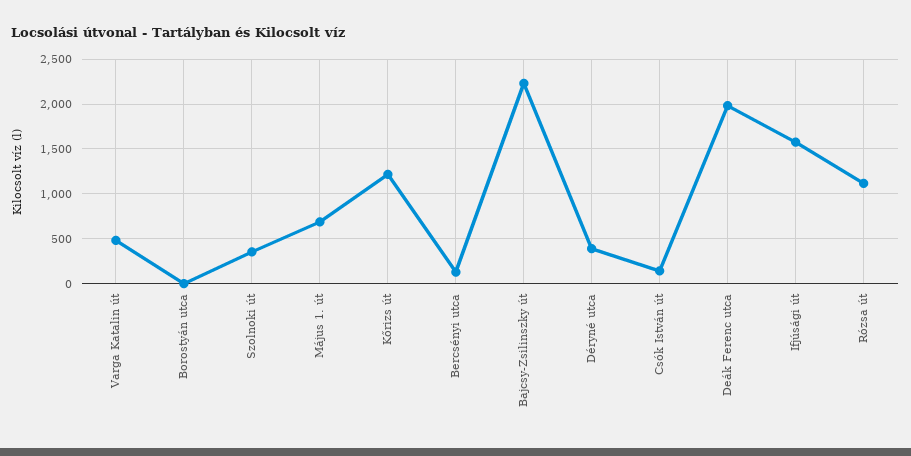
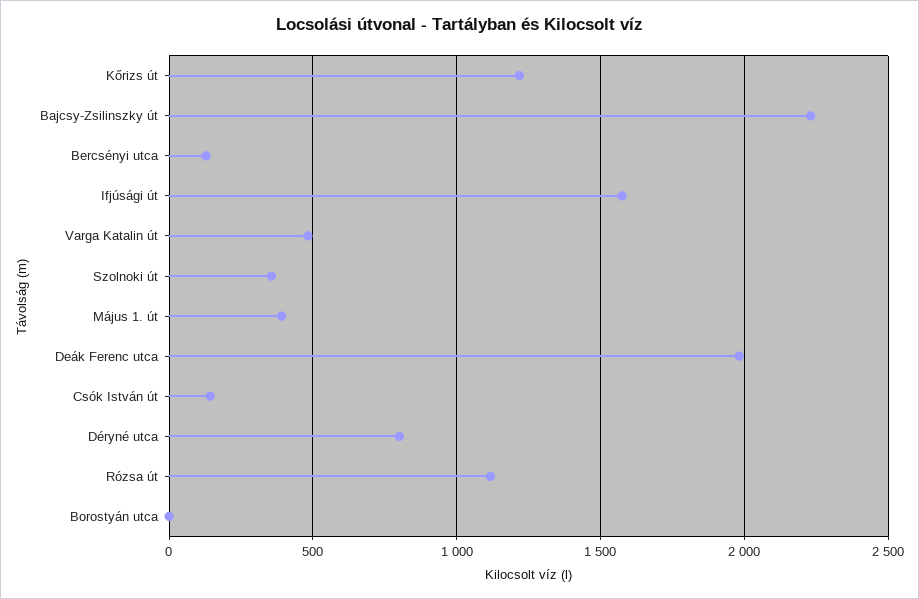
Május 1. út: 700 -> 400
Déryné utca: 400 -> 800

